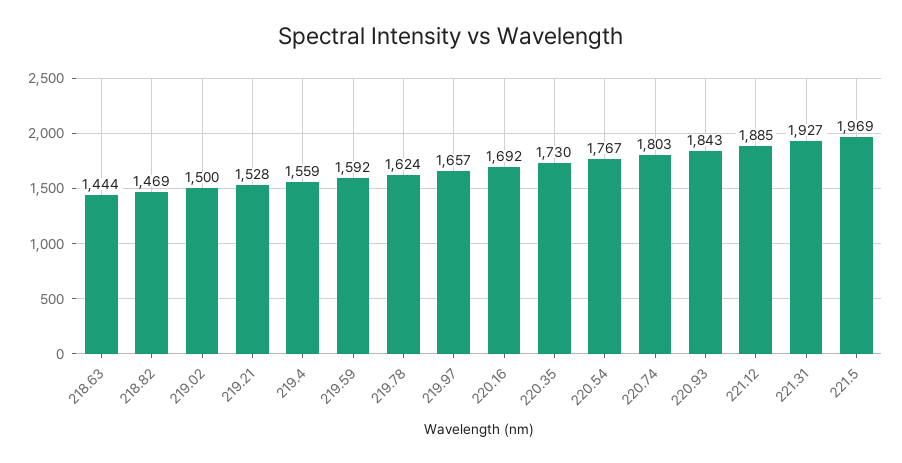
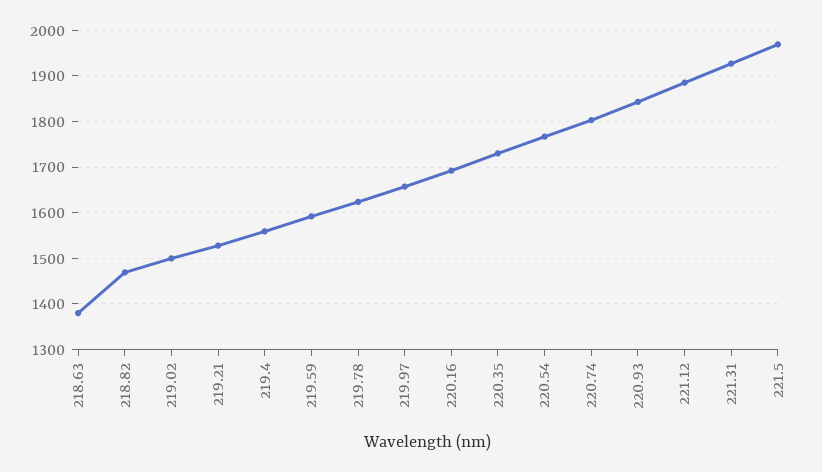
218.63: 1444 -> 1380

